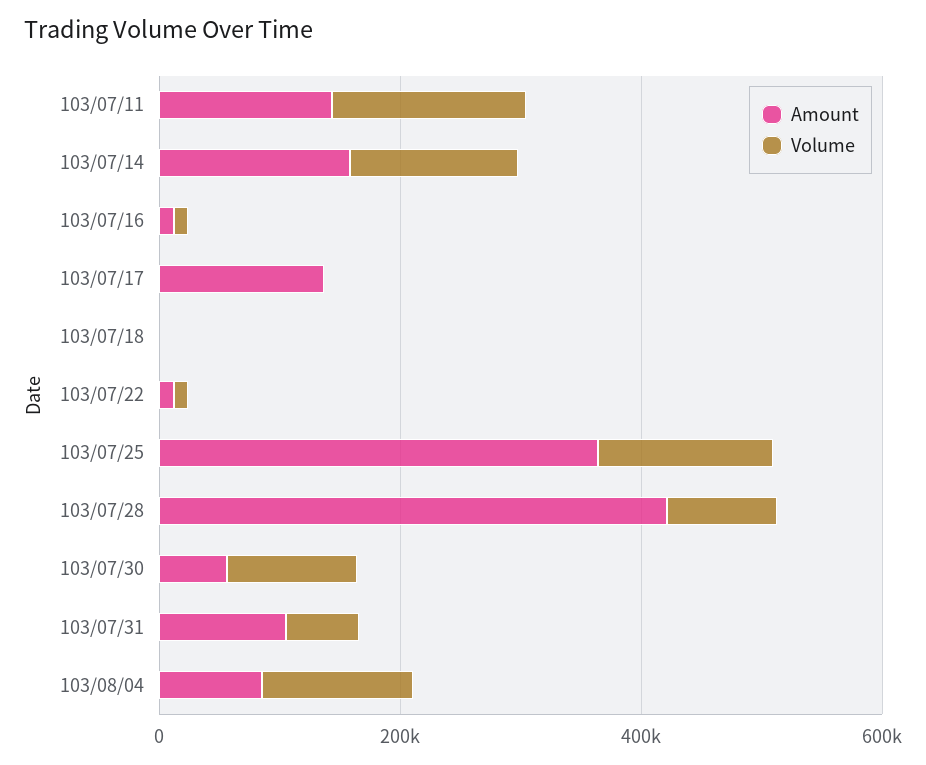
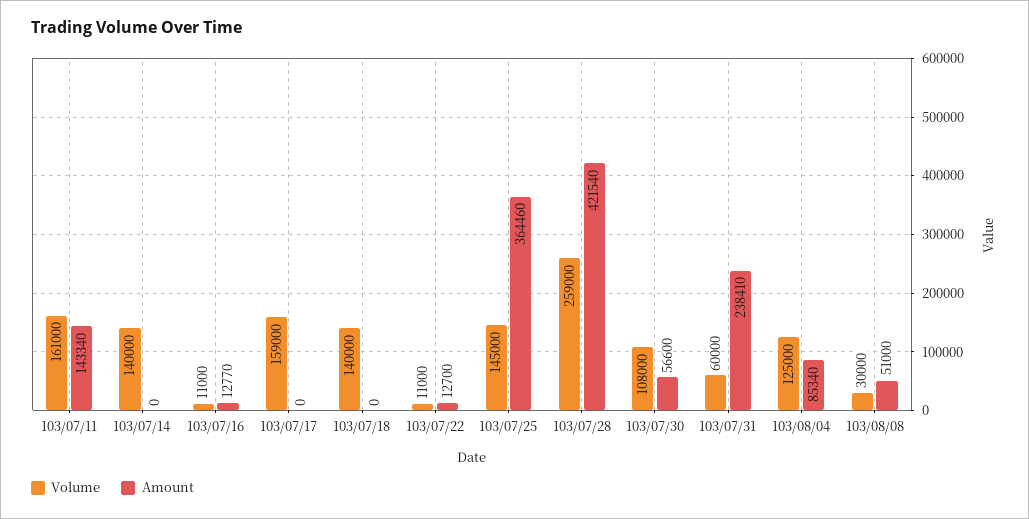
Amount, 103/07/14: 150000 -> 0
Amount, 103/07/17: 150000 -> 0
Volume, 103/07/17: 0 -> 159000
Volume, 103/07/18: 0 -> 140000
Volume, 103/07/28: 100000 -> 259000
Amount, 103/07/31: 100000 -> 238410
Volume, 103/08/08: none -> 30000
Amount, 103/08/08: none -> 51000

